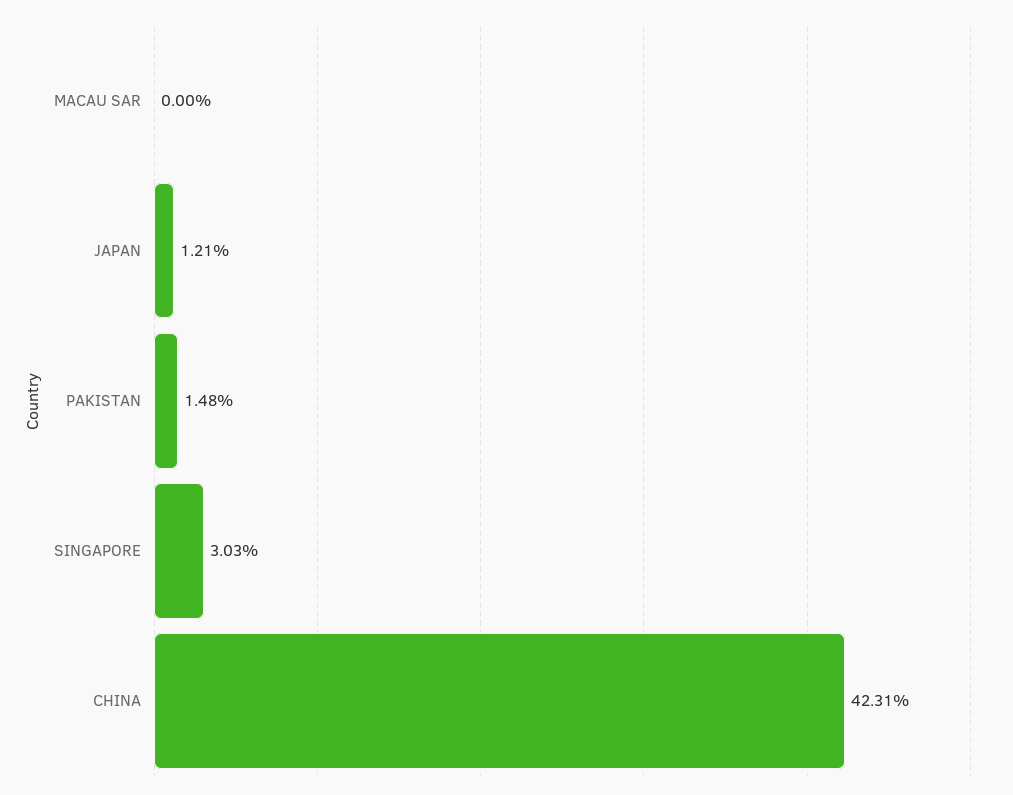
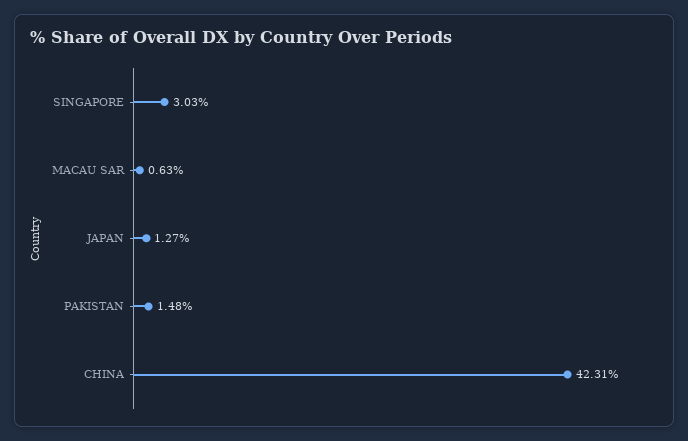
MACAU SAR: 0 -> 0.63
JAPAN: 1.21 -> 1.27

